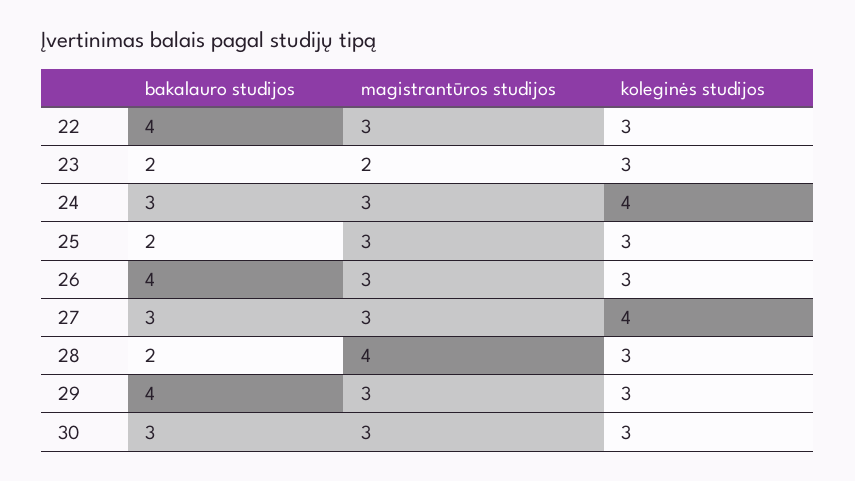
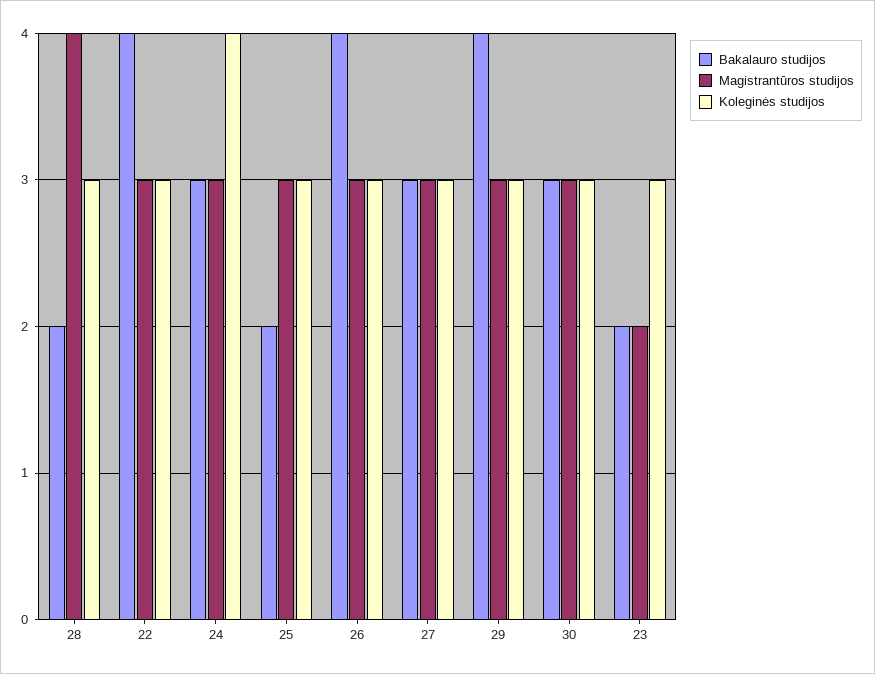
koleginės studijos, 27: 4 -> 3

